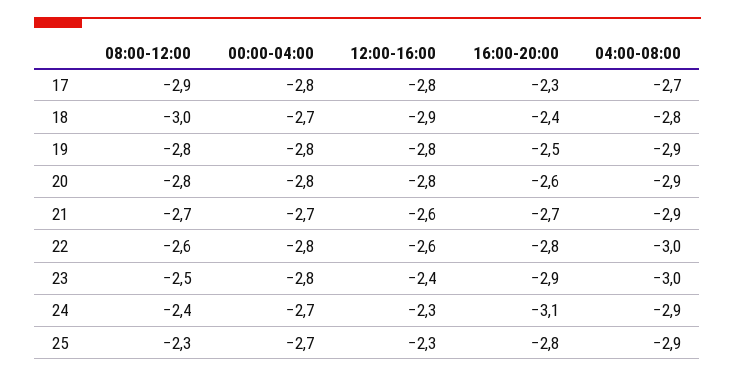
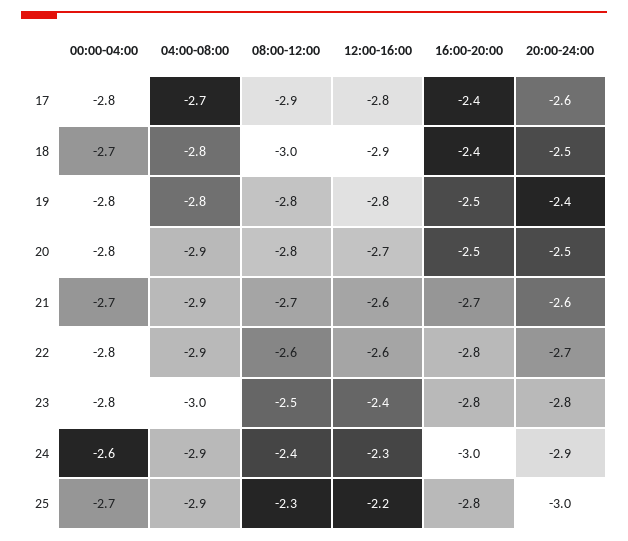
16:00-20:00, 17: -2.3 -> -2.4
04:00-08:00, 19: -2.9 -> -2.8
12:00-16:00, 20: -2.8 -> -2.7
16:00-20:00, 20: -2.6 -> -2.5
04:00-08:00, 22: -3 -> -2.9
16:00-20:00, 23: -2.9 -> -2.8
00:00-04:00, 24: -2.7 -> -2.6
16:00-20:00, 24: -3.1 -> -3
12:00-16:00, 25: -2.3 -> -2.2
20:00-24:00, 17: none -> -2.6
20:00-24:00, 18: none -> -2.5
20:00-24:00, 19: none -> -2.4
20:00-24:00, 20: none -> -2.5
20:00-24:00, 21: none -> -2.6
20:00-24:00, 22: none -> -2.7
20:00-24:00, 23: none -> -2.8
20:00-24:00, 24: none -> -2.9
20:00-24:00, 25: none -> -3

